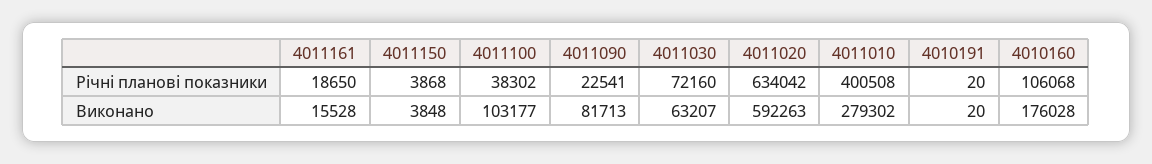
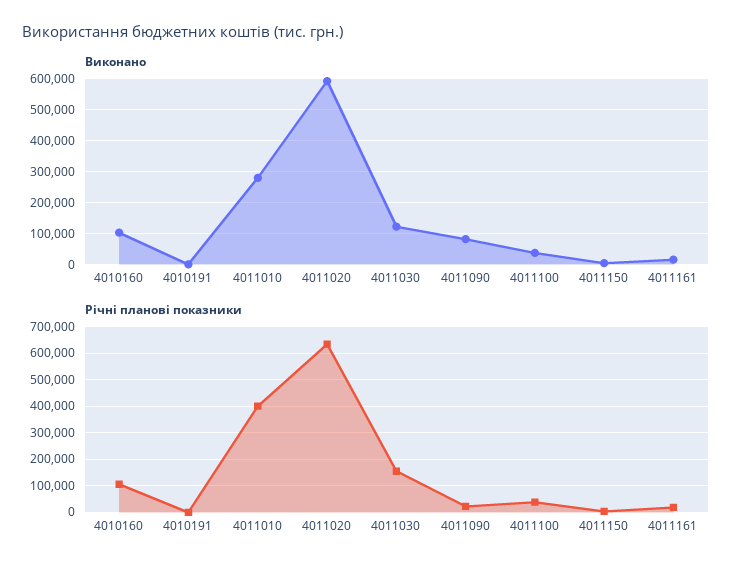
Річні планові показники, 4011030: 72160 -> 150000
Виконано, 4011100: 103177 -> 40000
Виконано, 4011030: 63207 -> 120000
Виконано, 4010160: 176028 -> 100000

